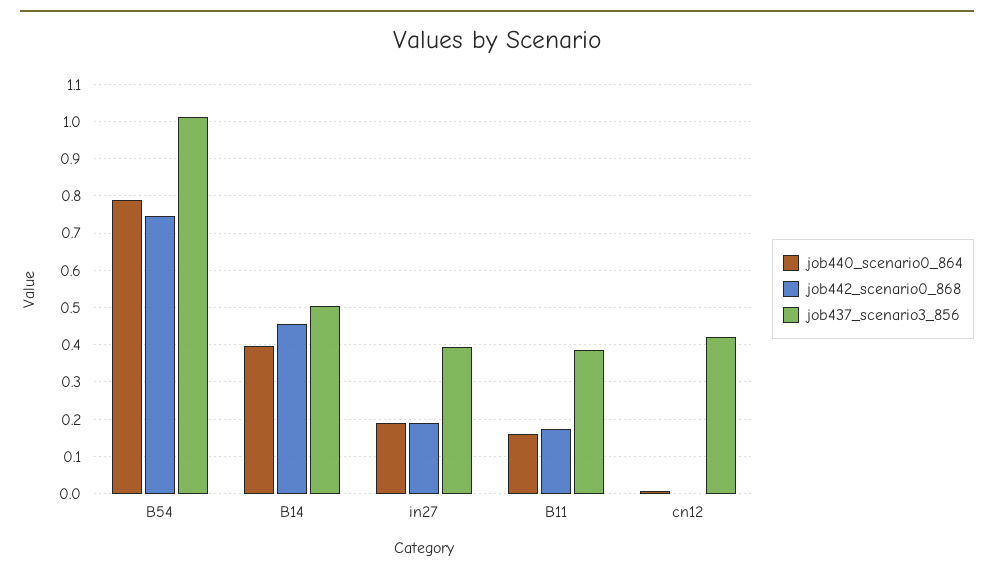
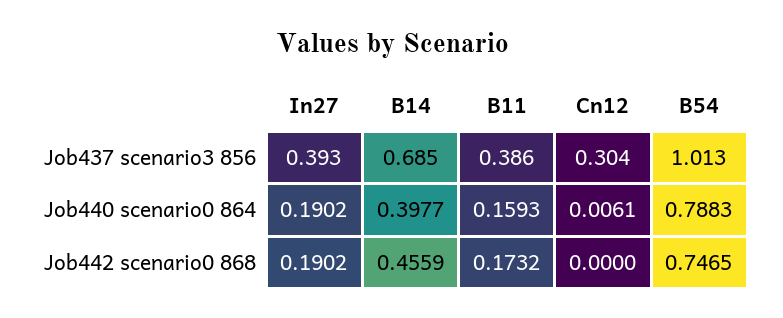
job437_scenario3_856, B14: 0.5 -> 0.685
job437_scenario3_856, cn12: 0.42 -> 0.304

